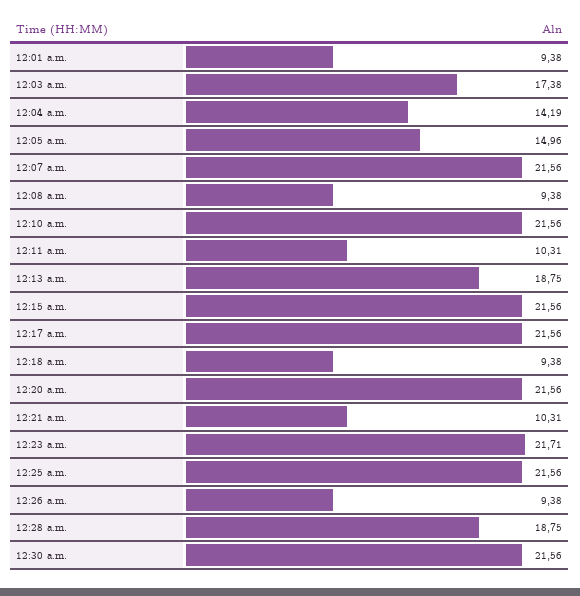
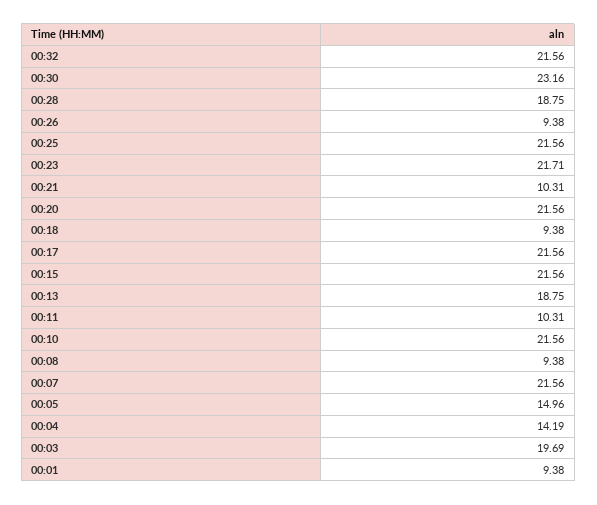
12:03 a.m.: 17.38 -> 19.69
12:30 a.m.: 21.56 -> 23.16
00:32: none -> 21.56

